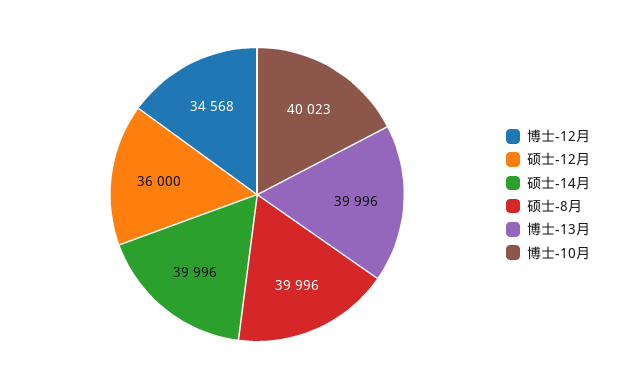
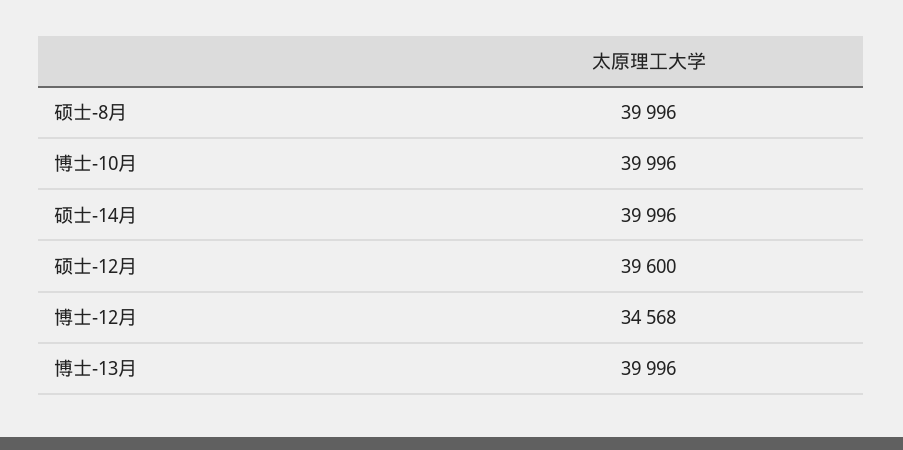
硕士-12月: 36000 -> 39600
博士-10月: 40023 -> 39996

